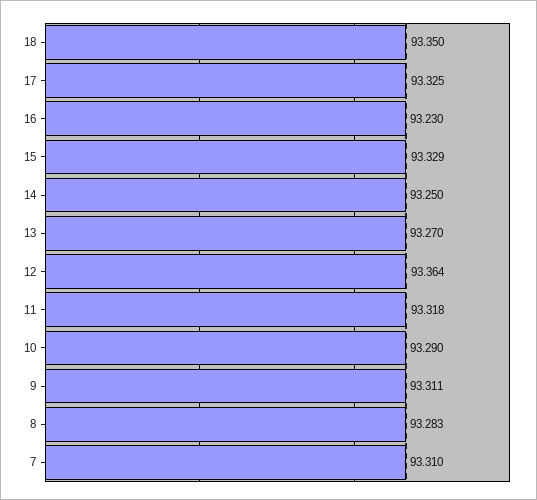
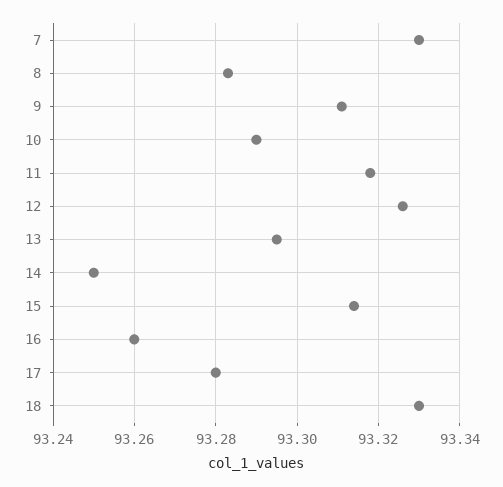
18: 93.35 -> 93.33
17: 93.325 -> 93.28
16: 93.23 -> 93.26
15: 93.329 -> 93.315
13: 93.27 -> 93.295
12: 93.364 -> 93.325
7: 93.31 -> 93.33

